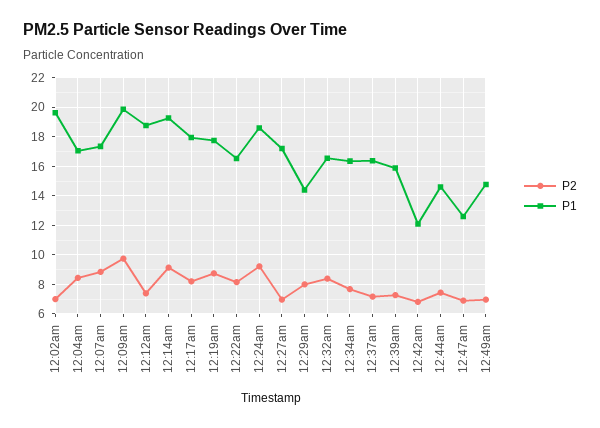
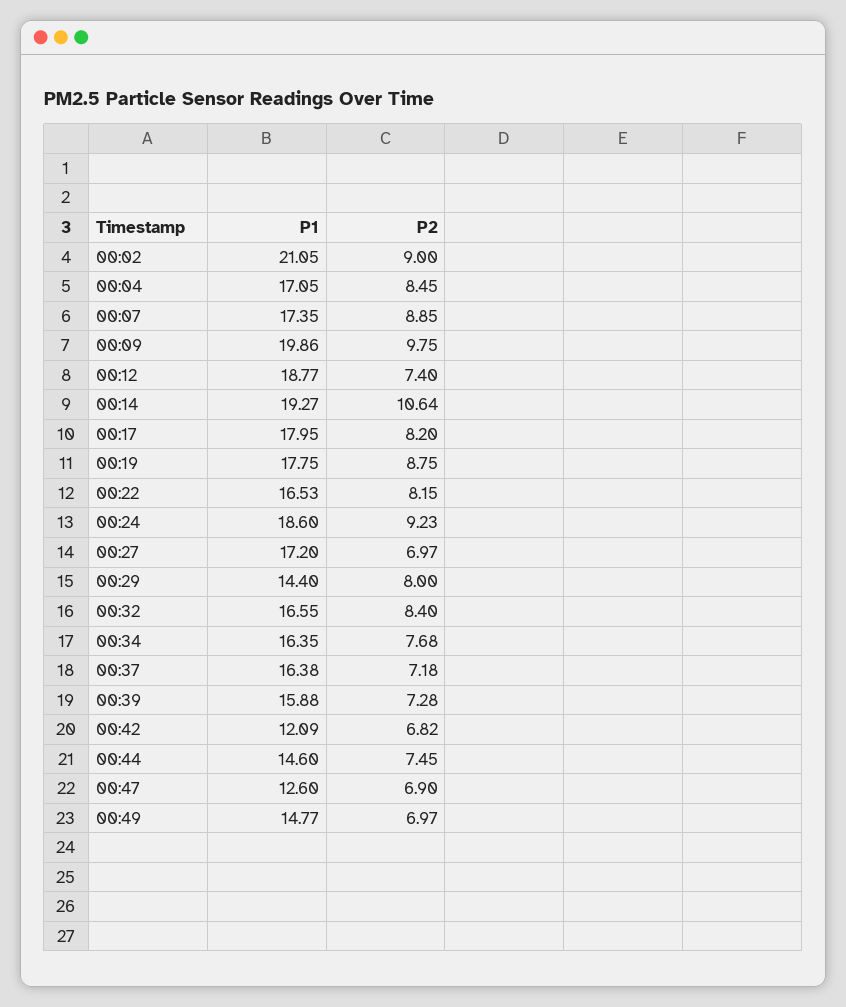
P2, 12:02am: 7 -> 9
P1, 12:02am: 19.5 -> 21.05
P2, 12:14am: 9 -> 10.64

